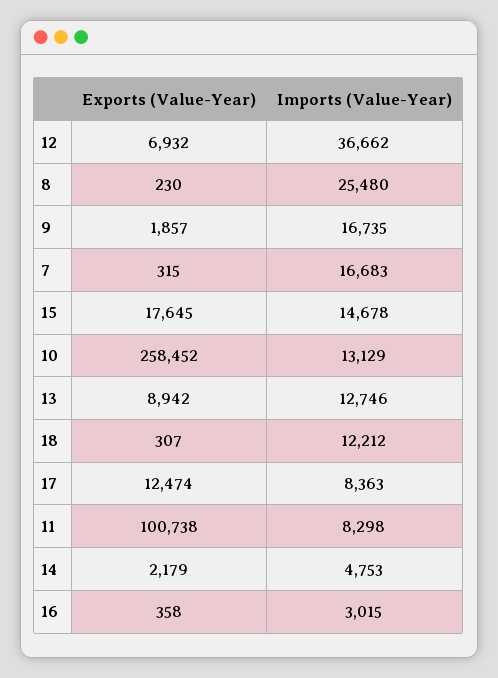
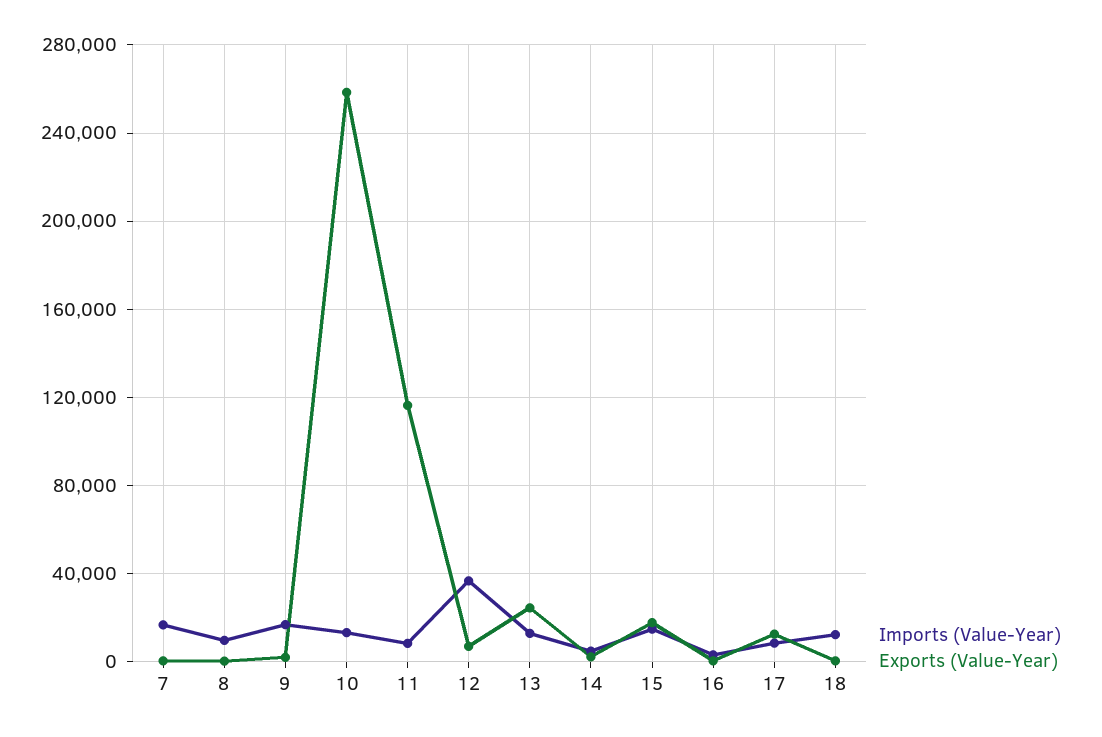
Imports (Value-Year), 8: 25480 -> 10000
Exports (Value-Year), 13: 8942 -> 25000
Exports (Value-Year), 11: 100738 -> 115000

